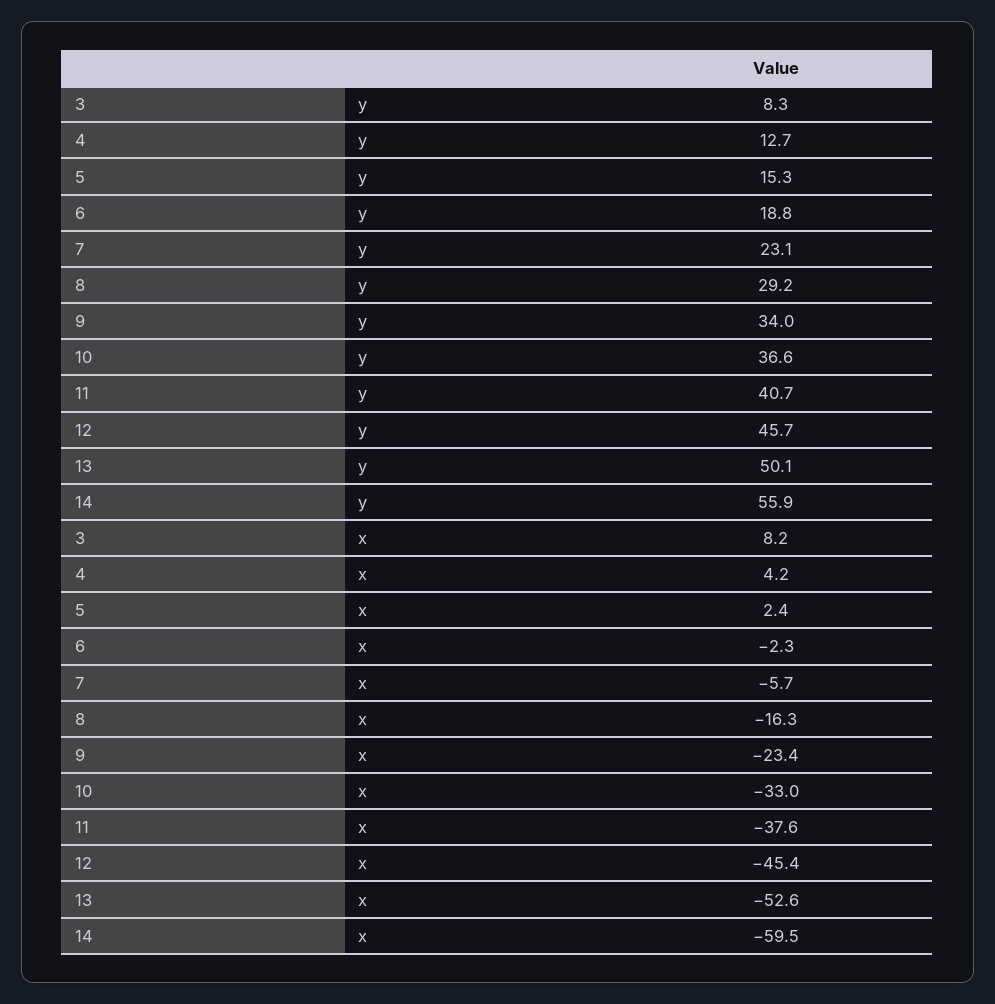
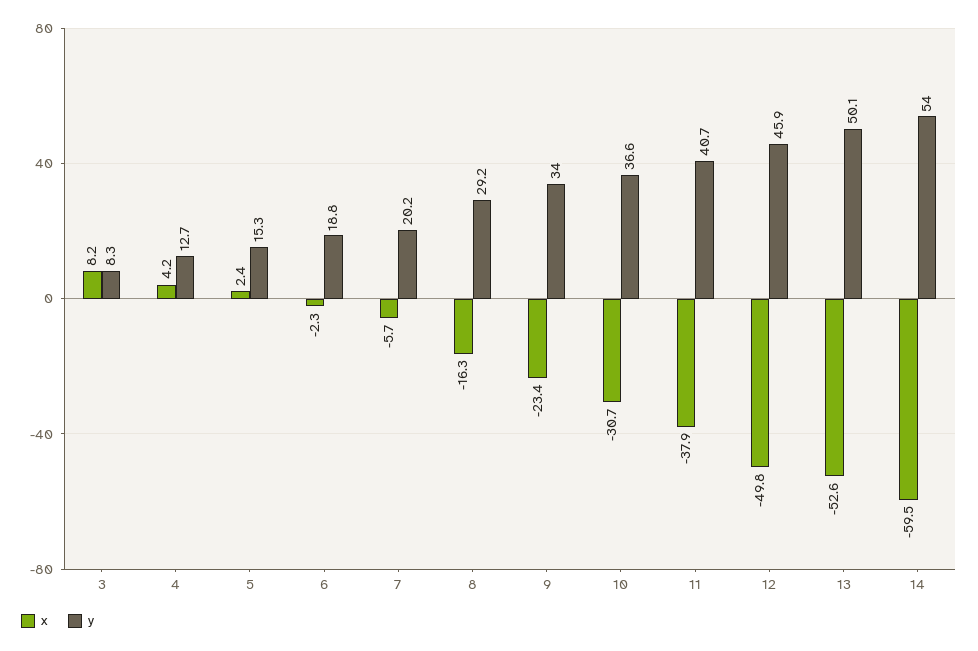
y, 7: 23.1 -> 20.2
y, 12: 45.7 -> 45.9
y, 14: 55.9 -> 54
x, 10: -33 -> -30.7
x, 11: -37.6 -> -37.9
x, 12: -45.4 -> -49.8

